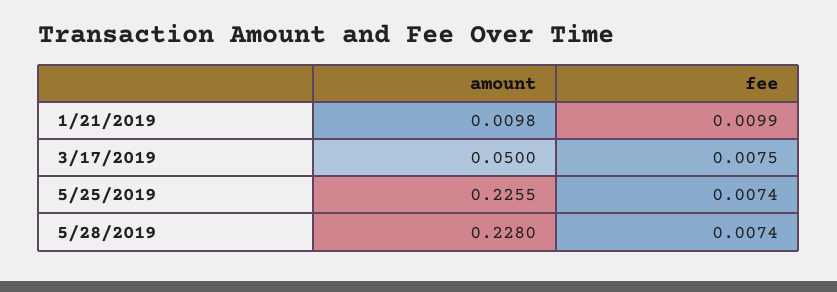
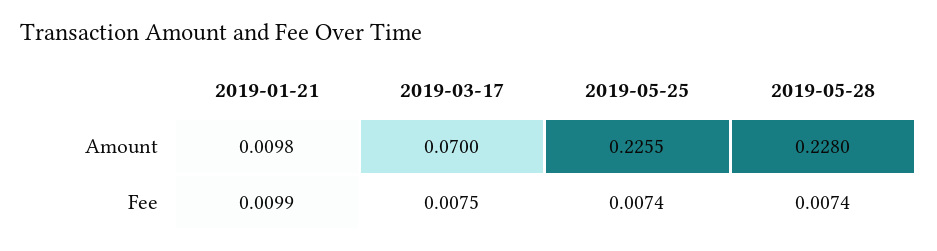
amount, 3/17/2019: 0.05 -> 0.07

